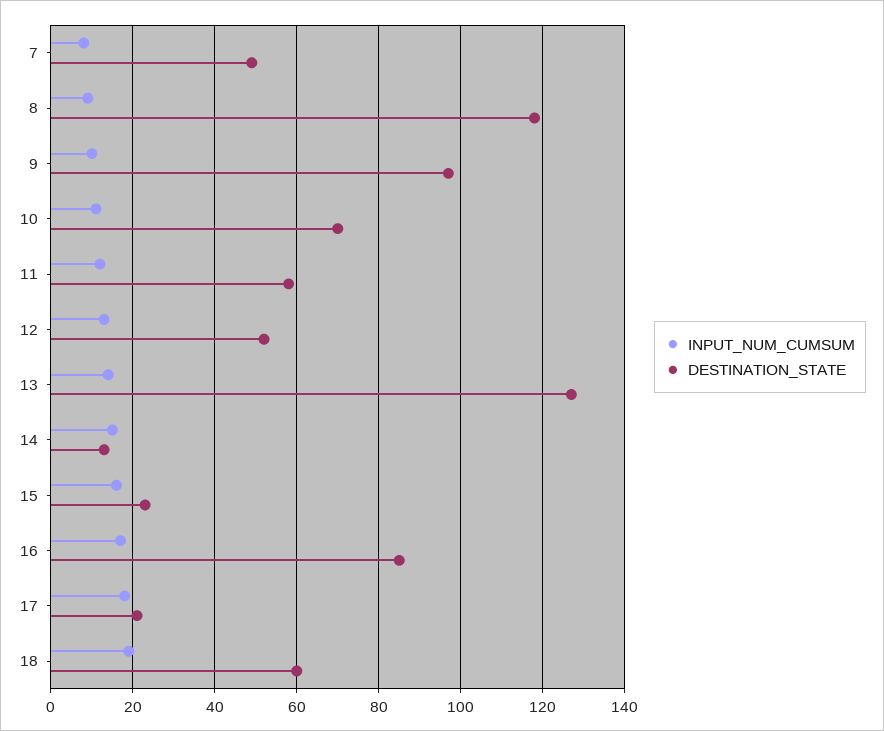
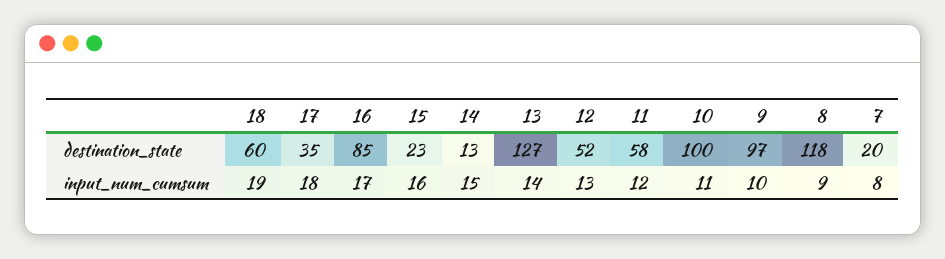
DESTINATION_STATE, 7: 50 -> 20
DESTINATION_STATE, 10: 70 -> 100
DESTINATION_STATE, 17: 20 -> 35

